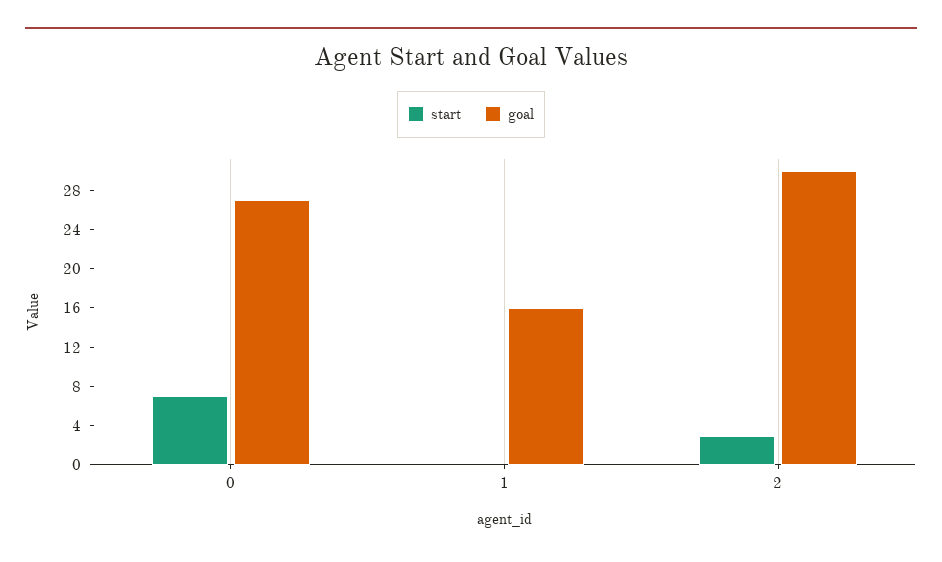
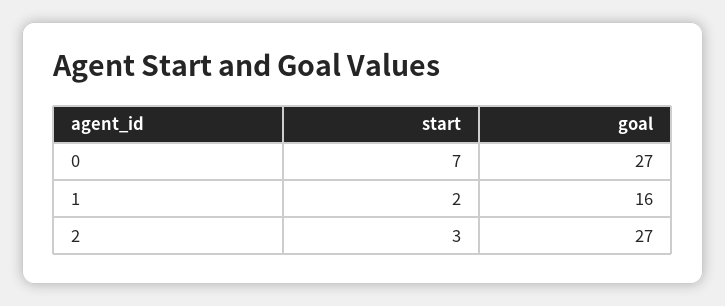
start, 1: 0 -> 2
goal, 2: 30 -> 27

